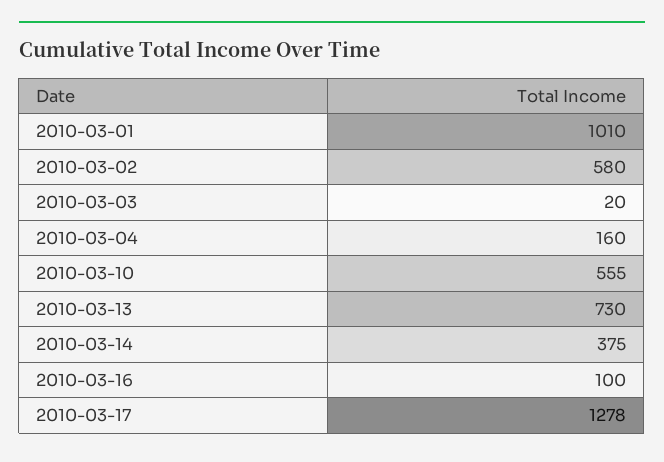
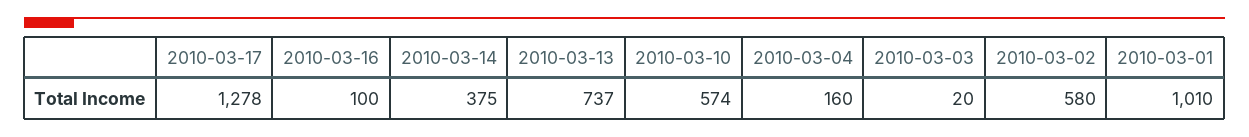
2010-03-10: 555 -> 574
2010-03-13: 730 -> 737

